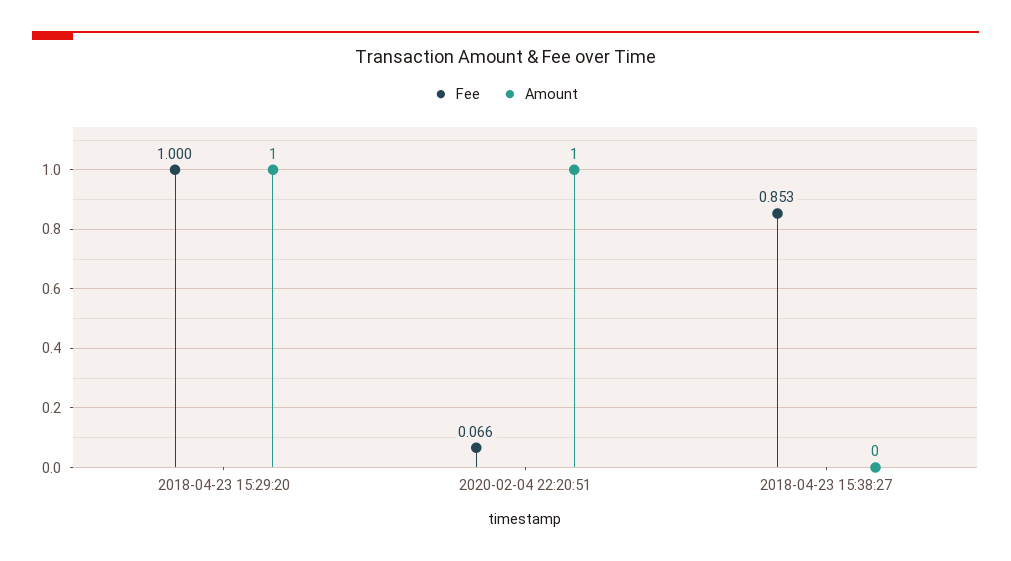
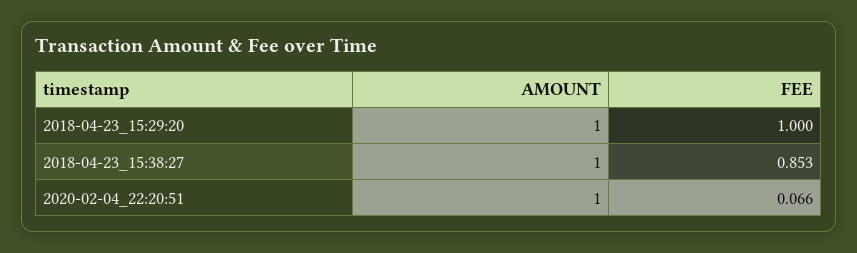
Amount, 2018-04-23 15:38:27: 0 -> 1

